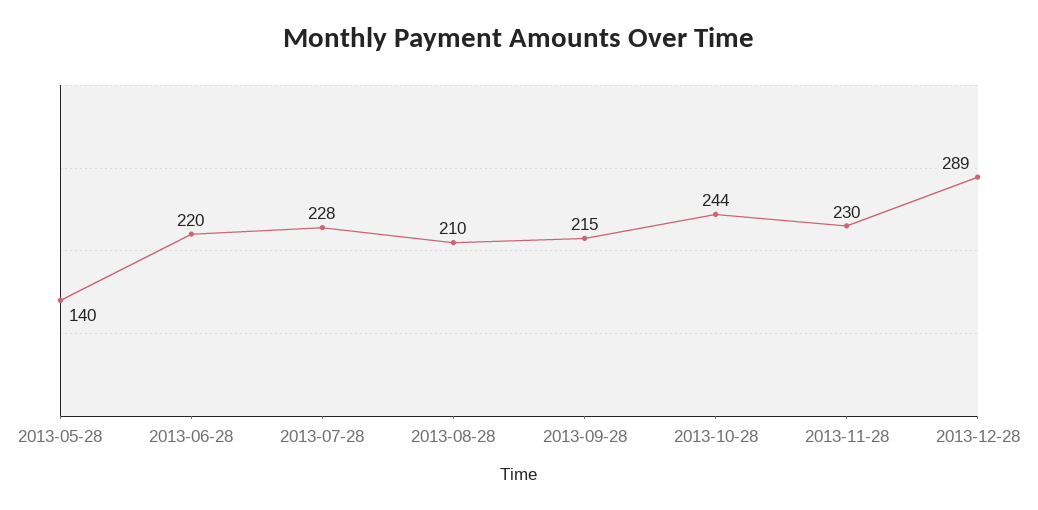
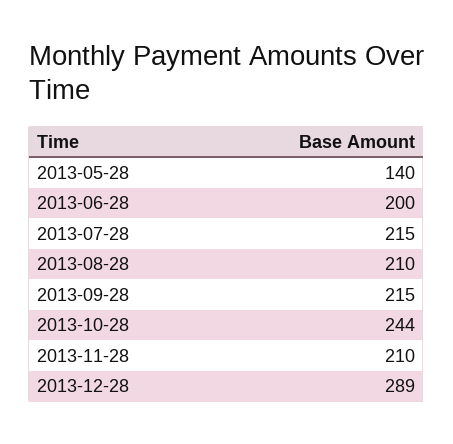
2013-06-28: 220 -> 200
2013-07-28: 228 -> 215
2013-11-28: 230 -> 210

